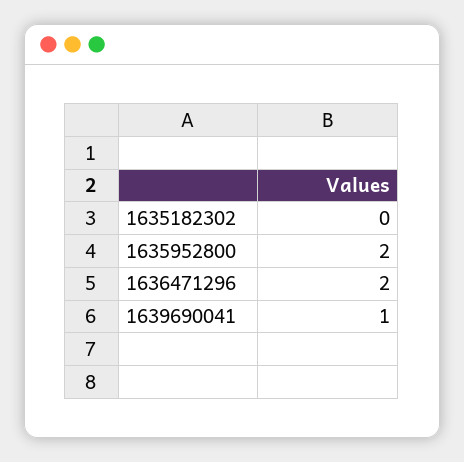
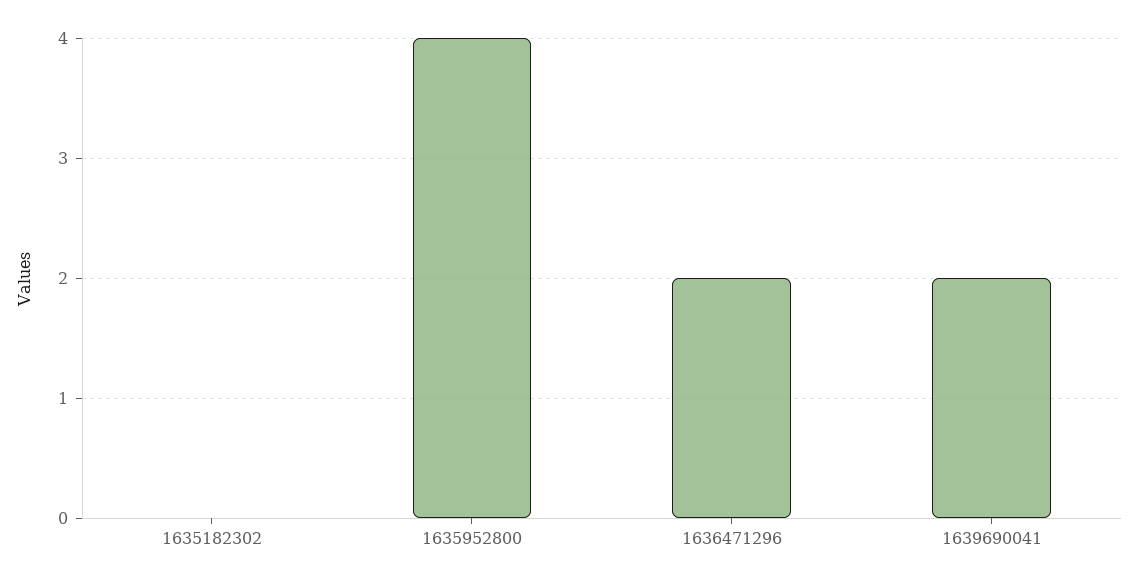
1635952800: 2 -> 4
1639690041: 1 -> 2

